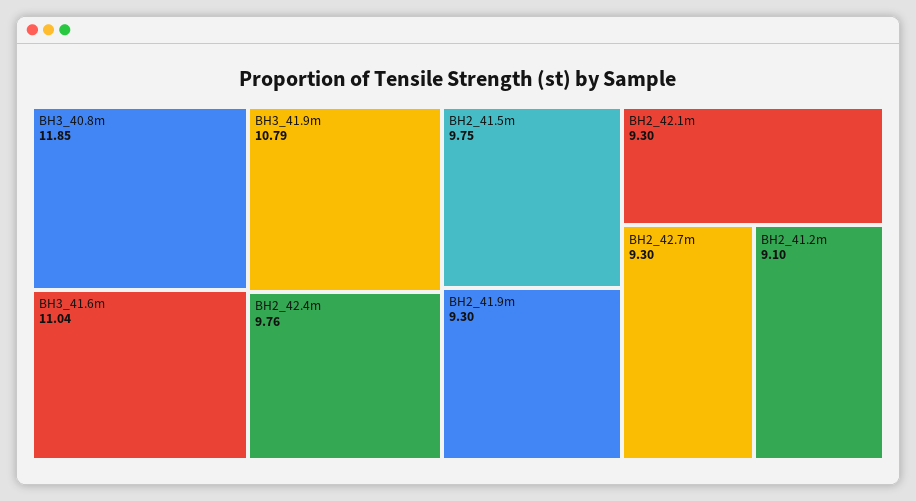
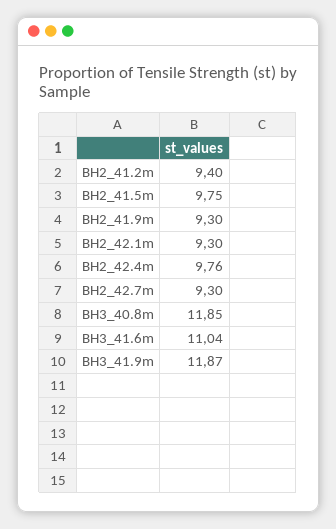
BH3_41.9m: 10.79 -> 11.87
BH2_41.2m: 9.1 -> 9.4

